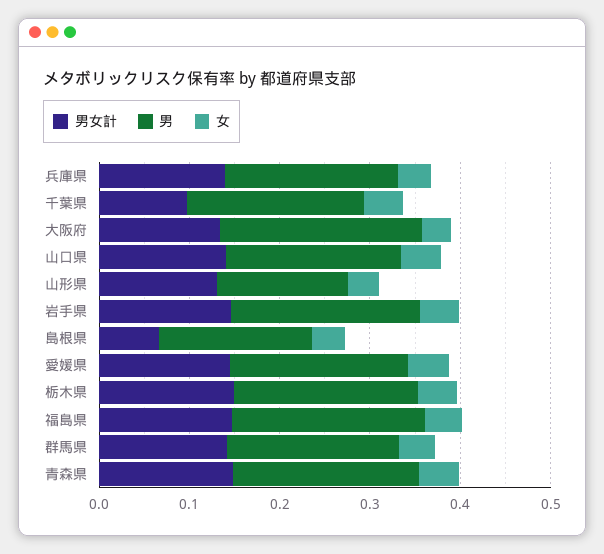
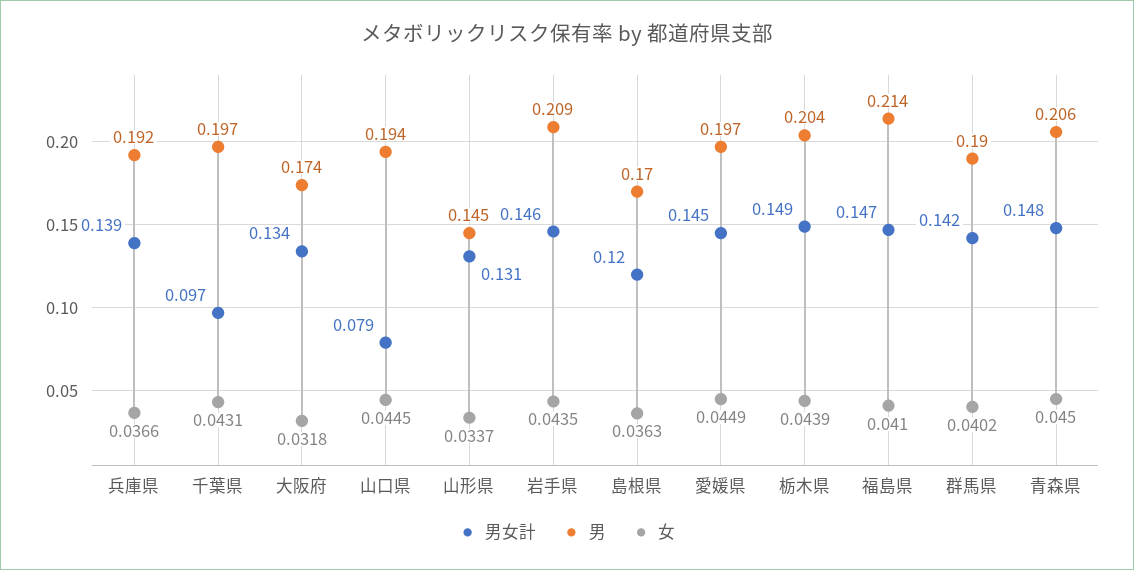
男, 大阪府: 0.22 -> 0.174
男女計, 山口県: 0.14 -> 0.079
男女計, 島根県: 0.06 -> 0.12

